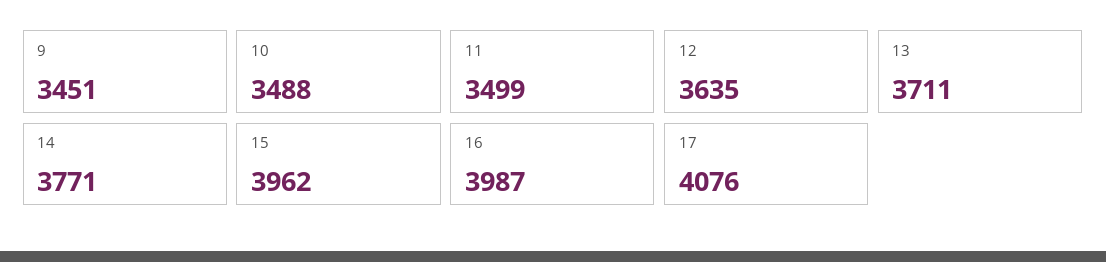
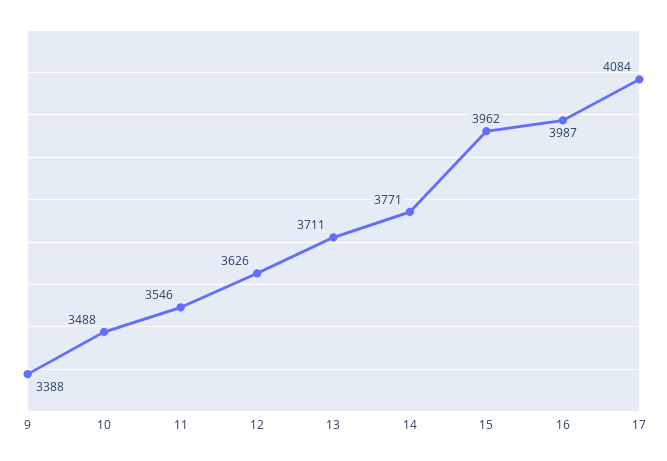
9: 3451 -> 3388
11: 3499 -> 3546
12: 3635 -> 3626
17: 4076 -> 4084

